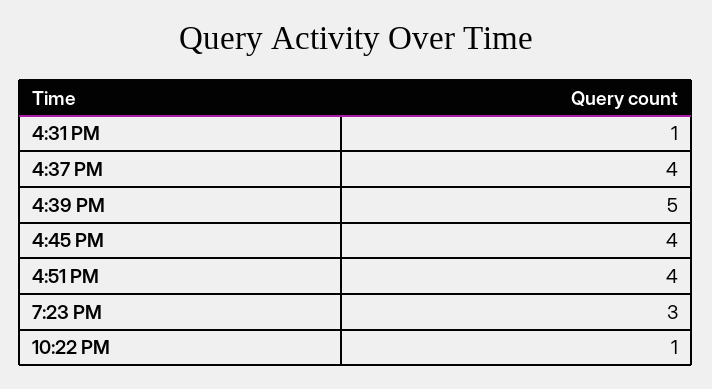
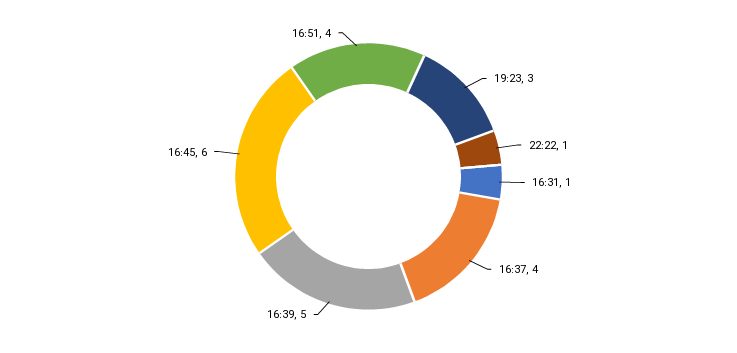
4:45 PM: 4 -> 6

